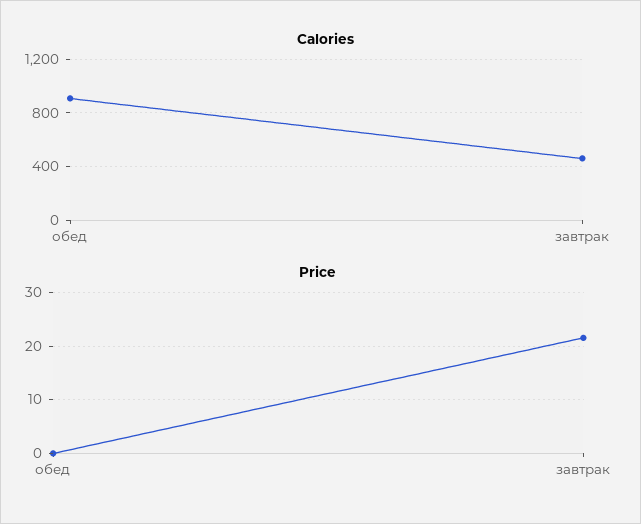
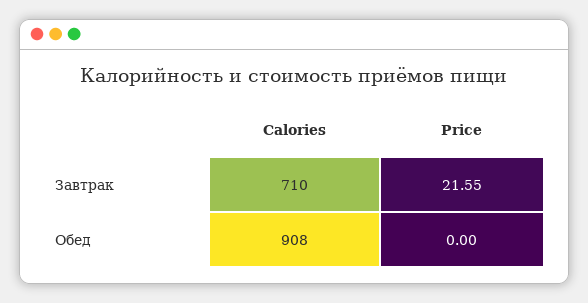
Calories, завтрак: 450 -> 710

